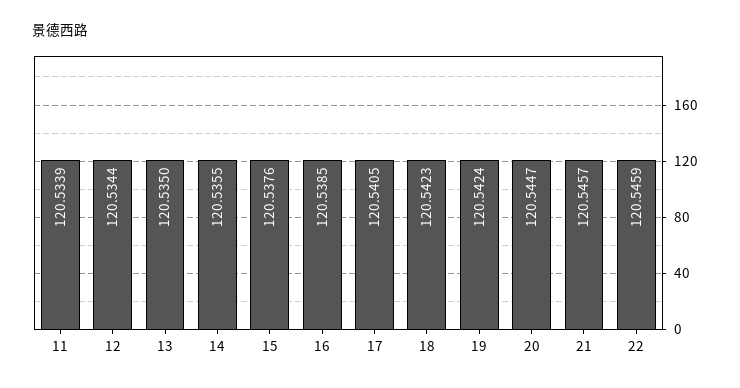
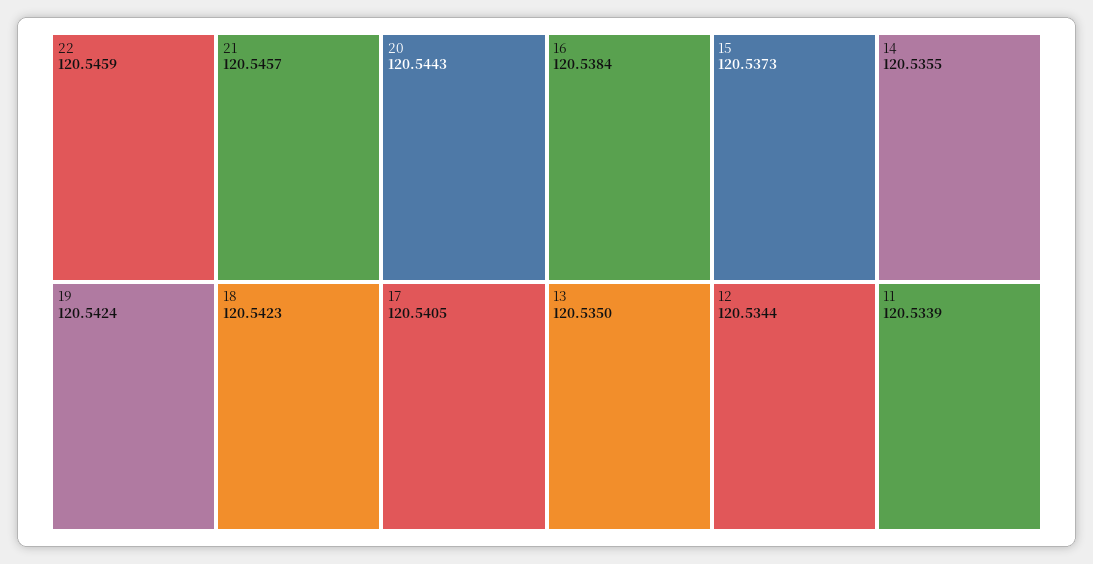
15: 120.5376 -> 120.5373
16: 120.5385 -> 120.5384
20: 120.5447 -> 120.5443

